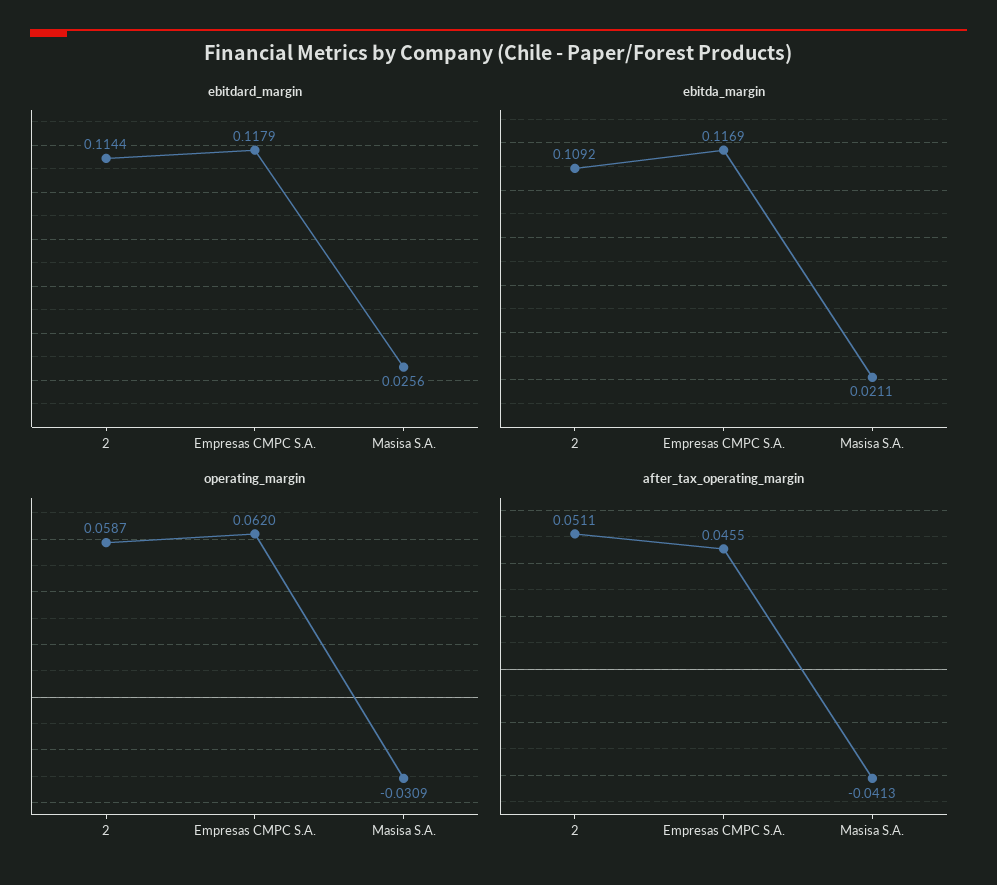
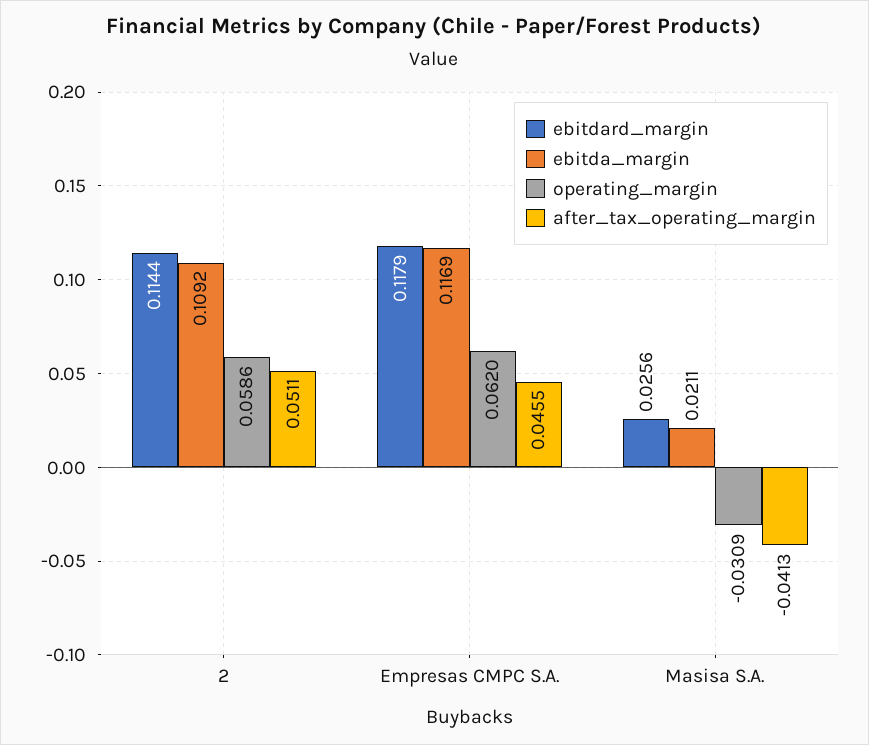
operating_margin, 2: 0.0587 -> 0.0586

